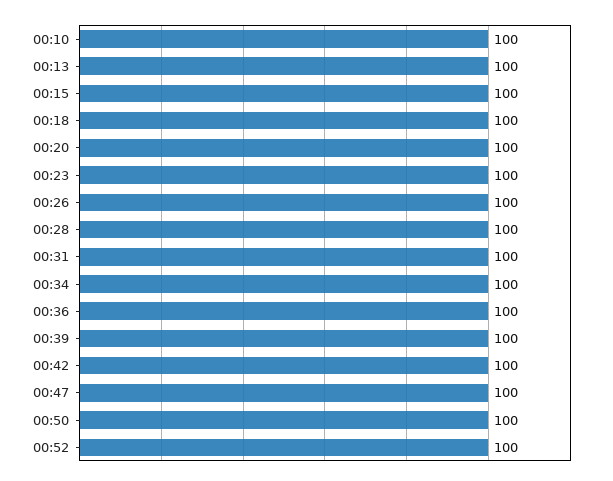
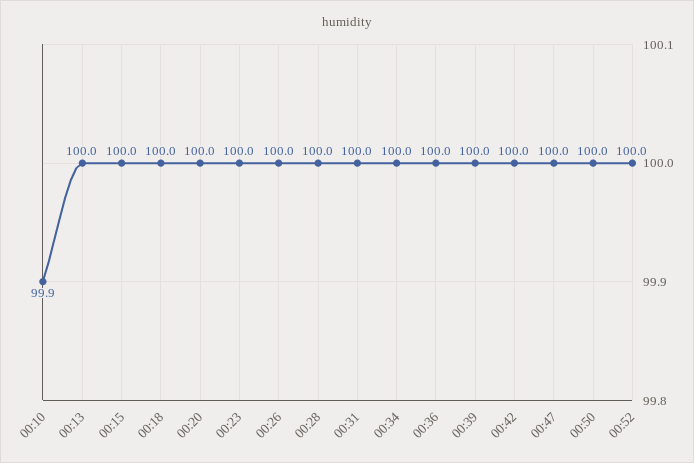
00:10: 100 -> 99.9

